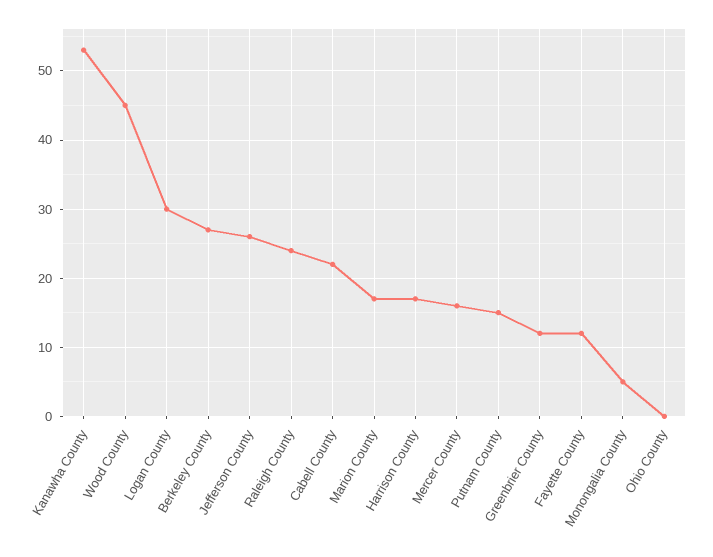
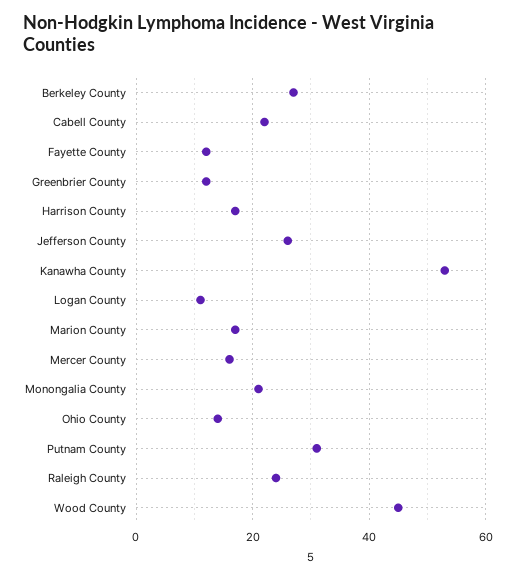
Logan County: 30 -> 10
Putnam County: 15 -> 30
Monongalia County: 5 -> 20
Ohio County: 0 -> 15

